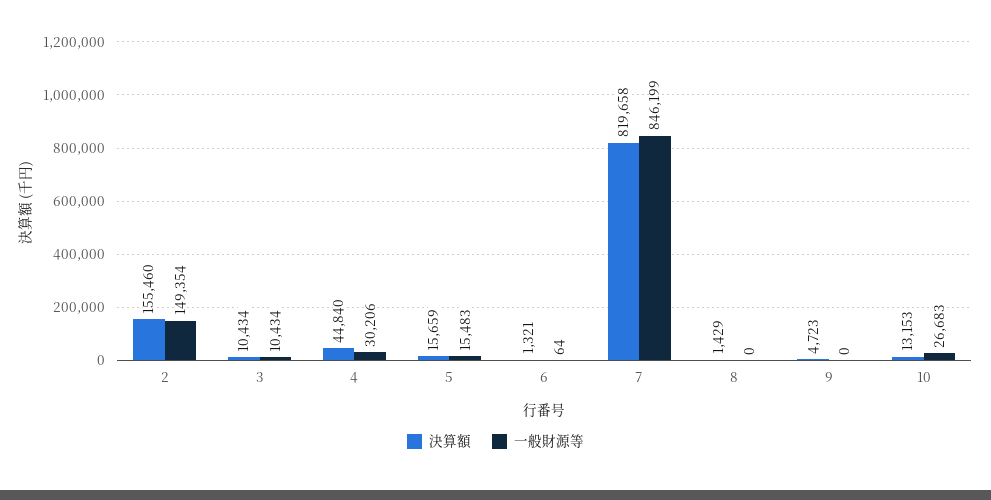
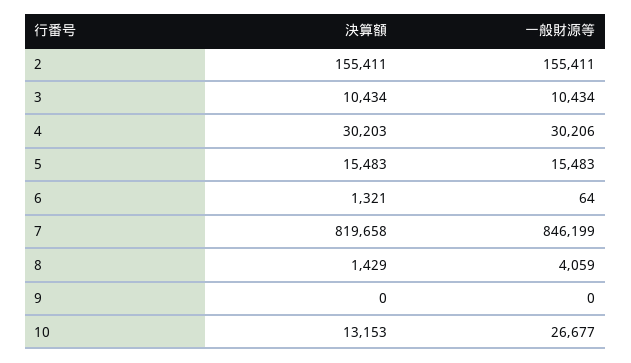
決算額, 2: 155460 -> 155411
一般財源等, 2: 149354 -> 155411
決算額, 4: 44840 -> 30203
決算額, 5: 15659 -> 15483
一般財源等, 8: 0 -> 4059
決算額, 9: 4723 -> 0
一般財源等, 10: 26683 -> 26677

